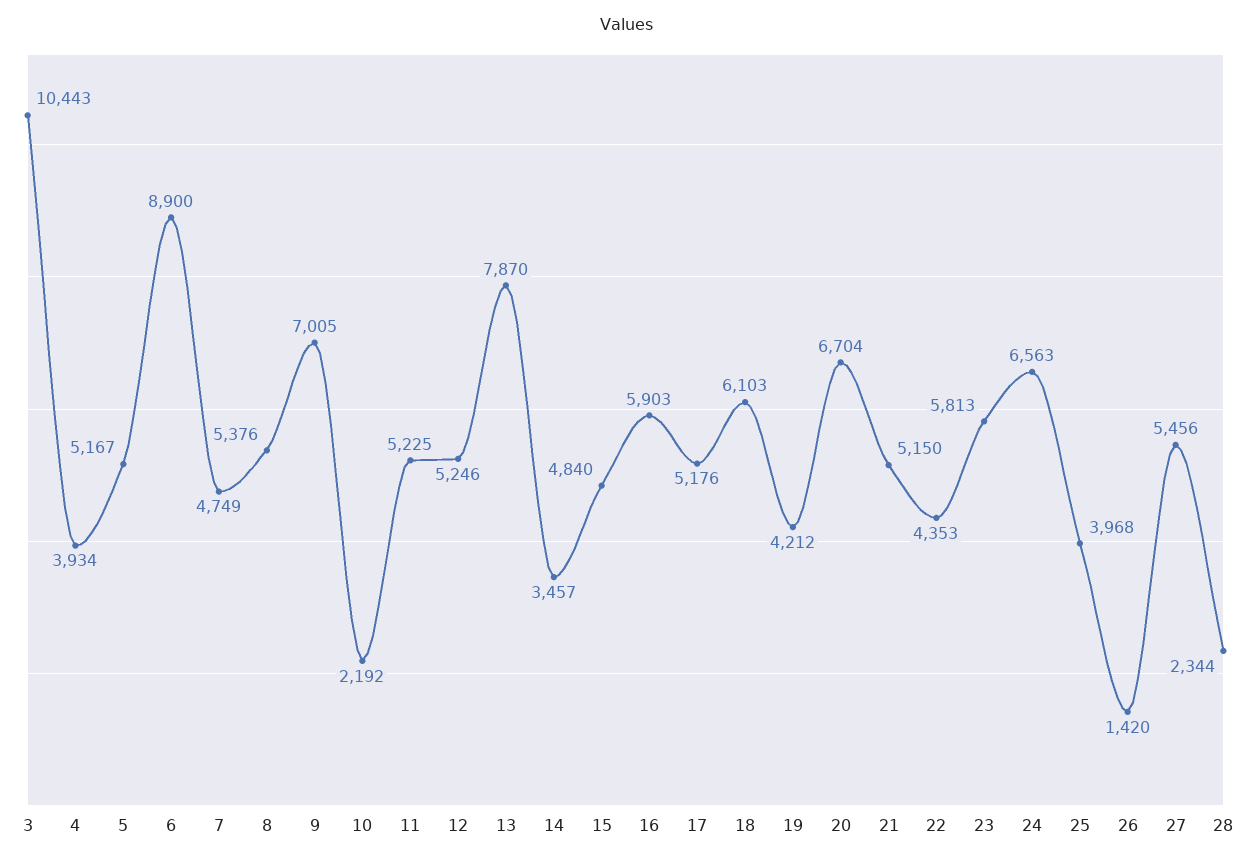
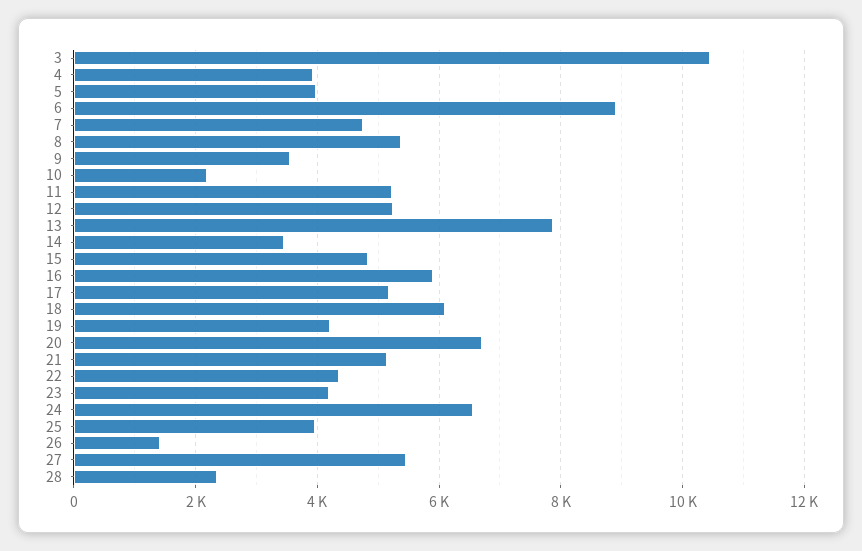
5: 5167 -> 4000
9: 7005 -> 3600
23: 5813 -> 4200

